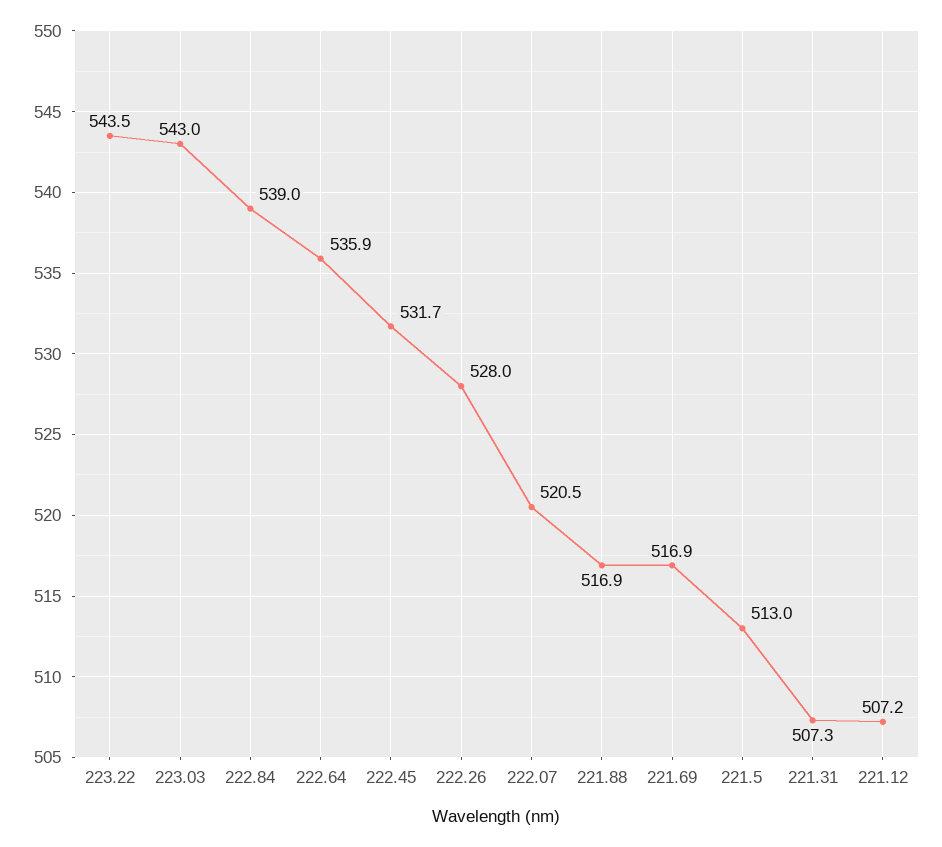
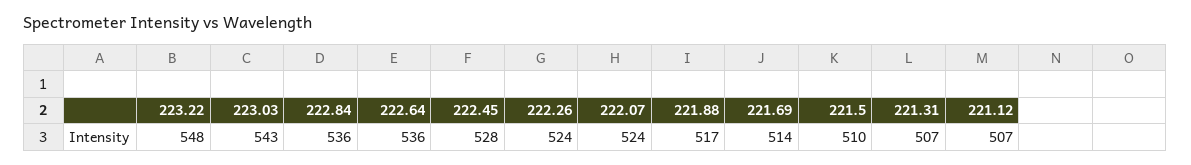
223.22: 543.5 -> 548
222.84: 539 -> 536
222.45: 531.7 -> 528
222.26: 528 -> 524
222.07: 520.5 -> 524
221.69: 516.9 -> 514
221.5: 513 -> 510

